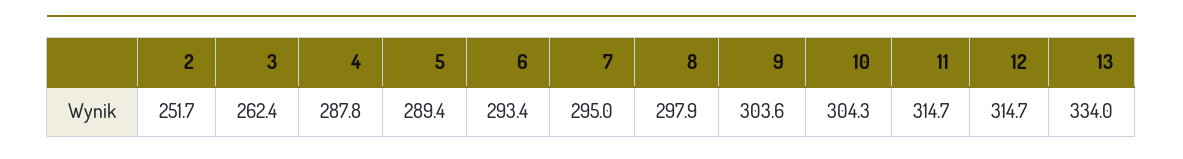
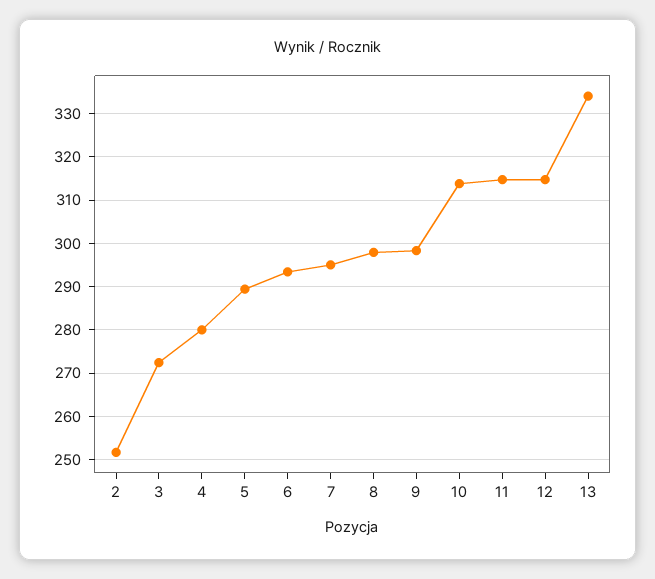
3: 262.4 -> 272
4: 287.8 -> 280
9: 303.6 -> 298
10: 304.3 -> 314

